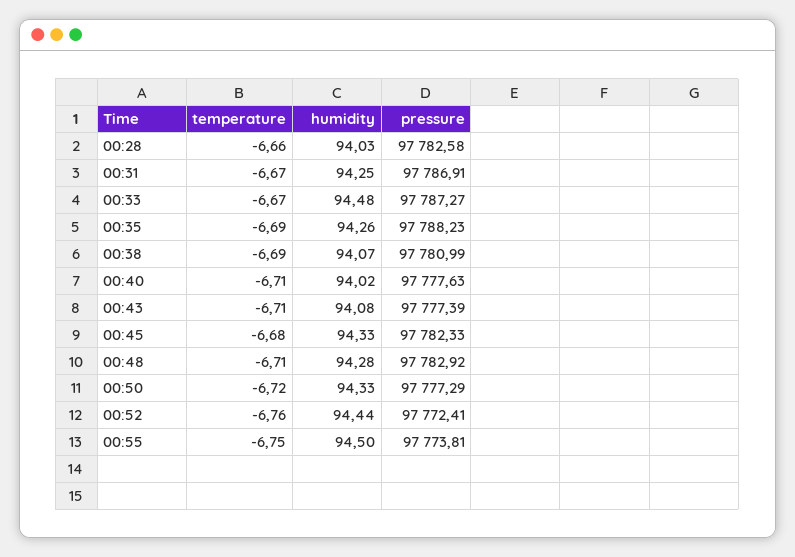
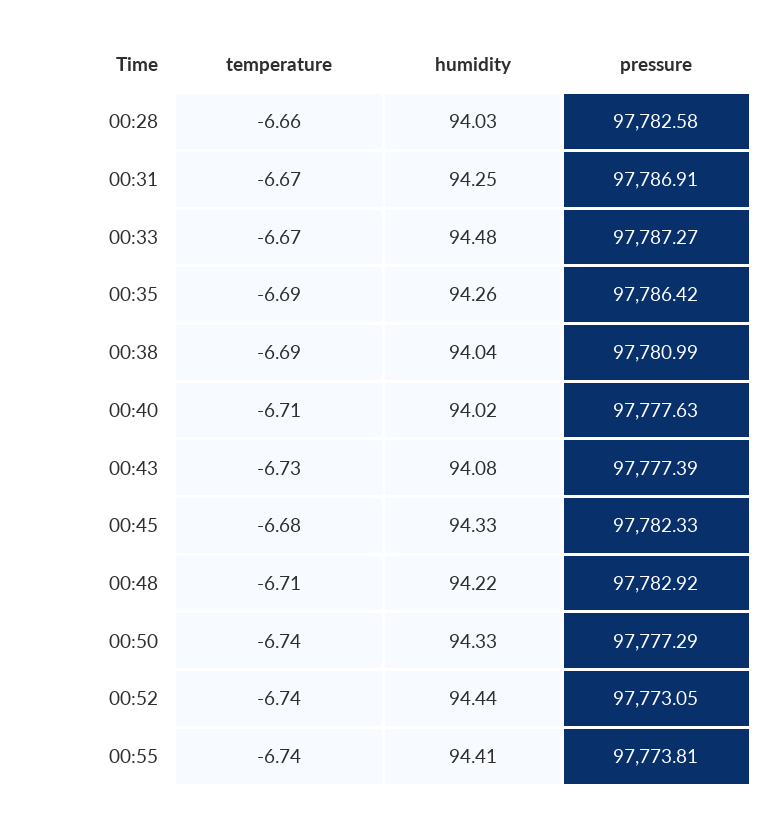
pressure, 00:35: 97788.23 -> 97786.42
humidity, 00:38: 94.07 -> 94.04
temperature, 00:43: -6.71 -> -6.73
humidity, 00:48: 94.28 -> 94.22
temperature, 00:50: -6.72 -> -6.74
temperature, 00:52: -6.76 -> -6.74
pressure, 00:52: 97772.41 -> 97773.05
temperature, 00:55: -6.75 -> -6.74
humidity, 00:55: 94.5 -> 94.41

